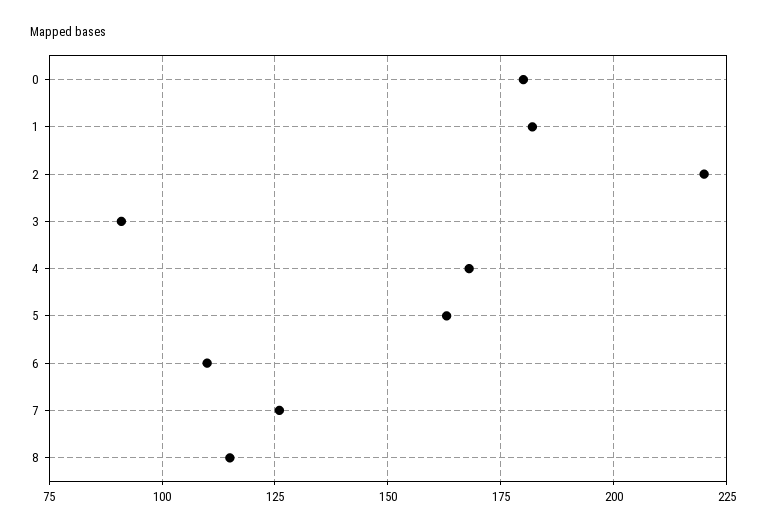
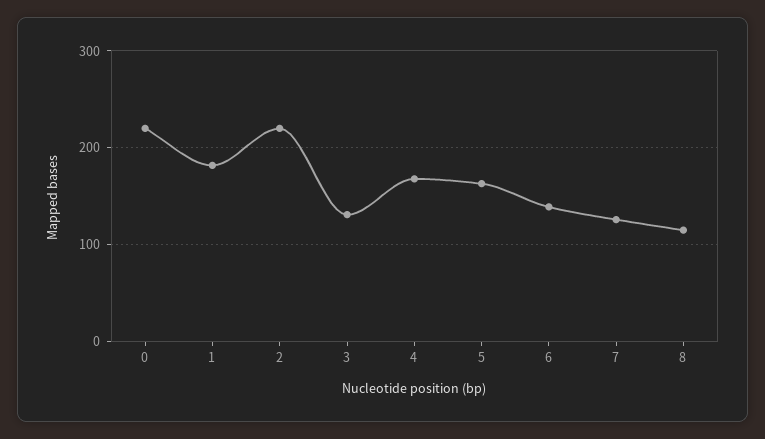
0: 180 -> 220
3: 90 -> 130
6: 110 -> 140

